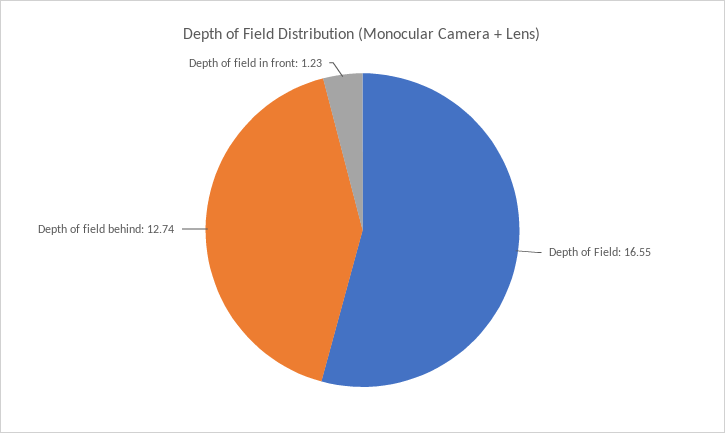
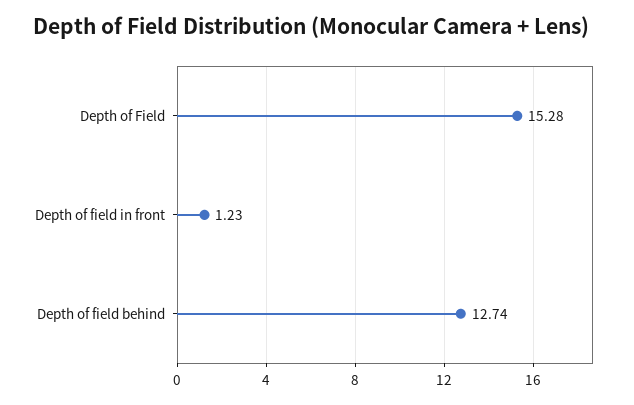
Depth of Field: 16.55 -> 15.28

